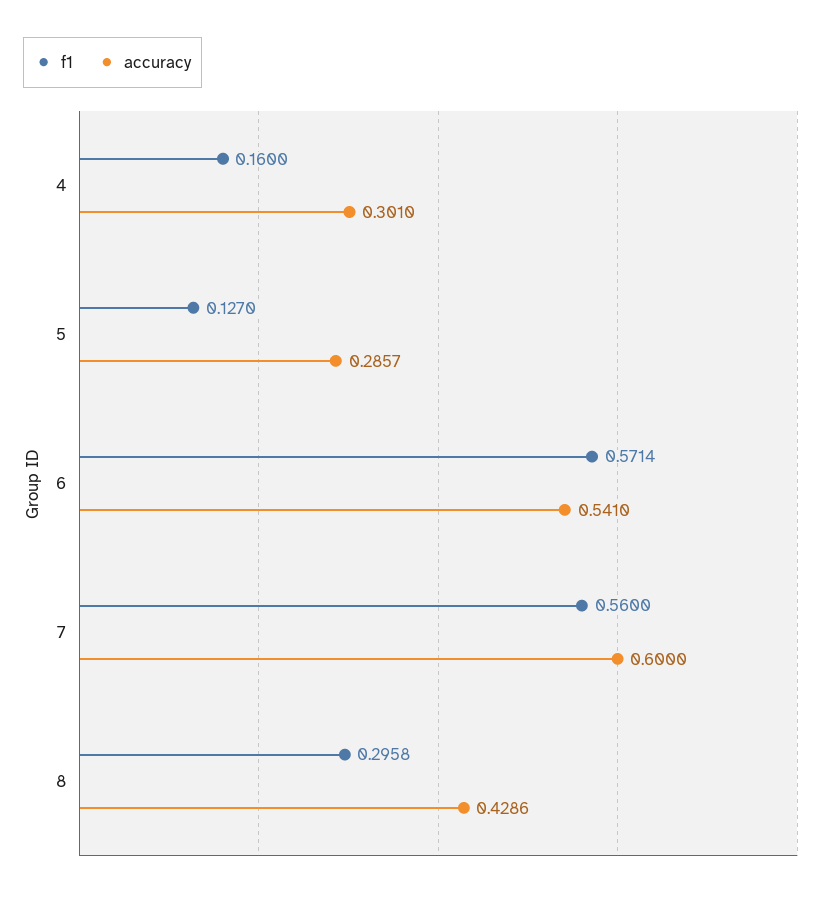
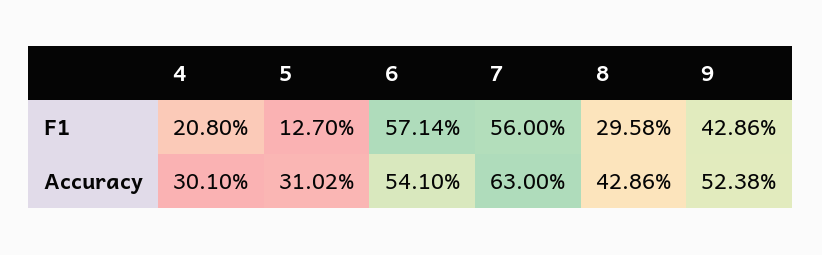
f1, 4: 0.16 -> 0.208
accuracy, 5: 0.2857 -> 0.3102
accuracy, 7: 0.6 -> 0.63
f1, 9: none -> 0.4286
accuracy, 9: none -> 0.5238

